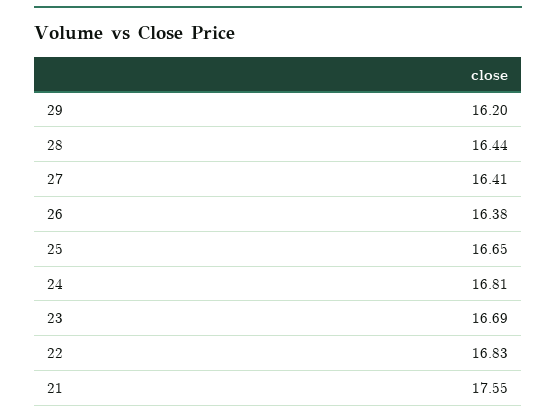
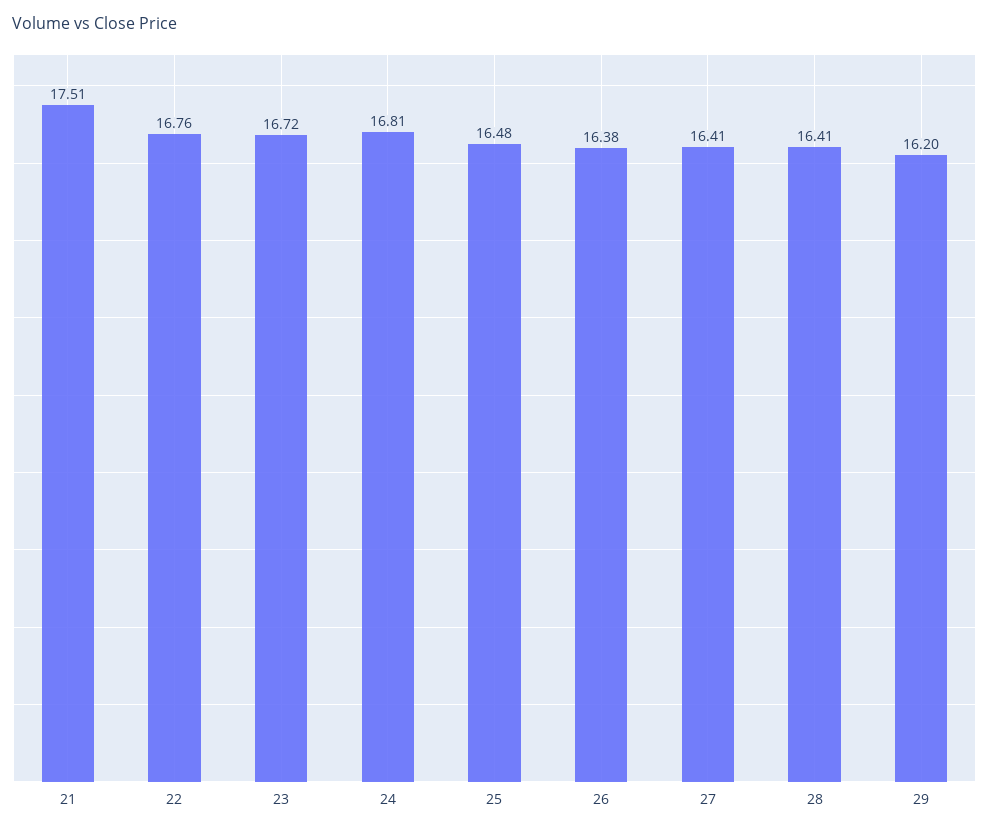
28: 16.44 -> 16.41
25: 16.65 -> 16.48
23: 16.69 -> 16.72
22: 16.83 -> 16.76
21: 17.55 -> 17.51

